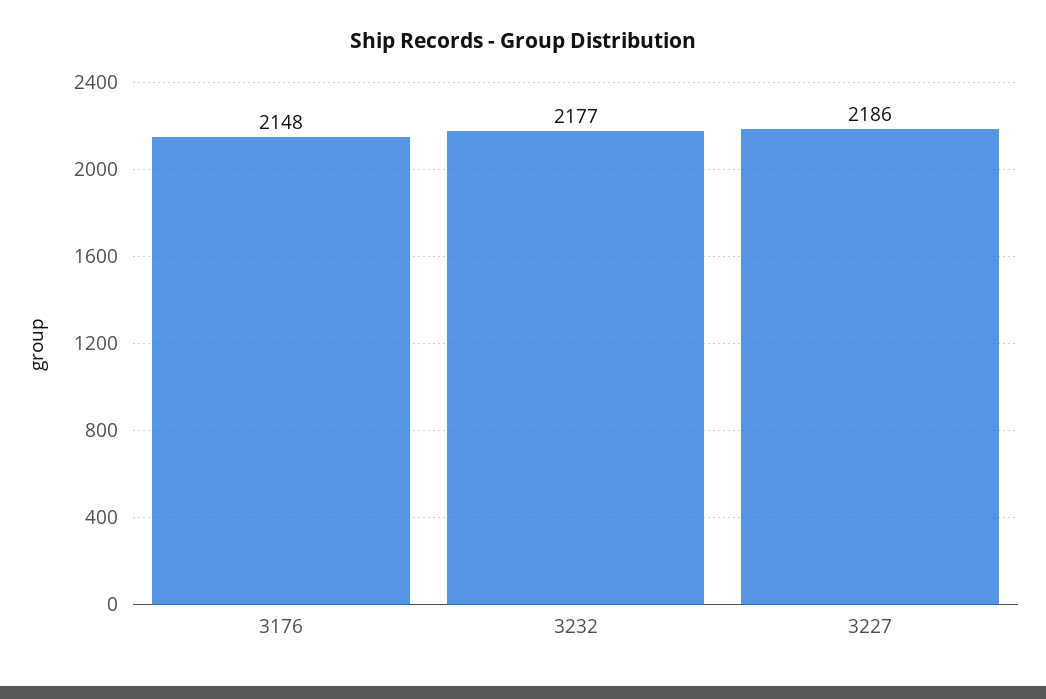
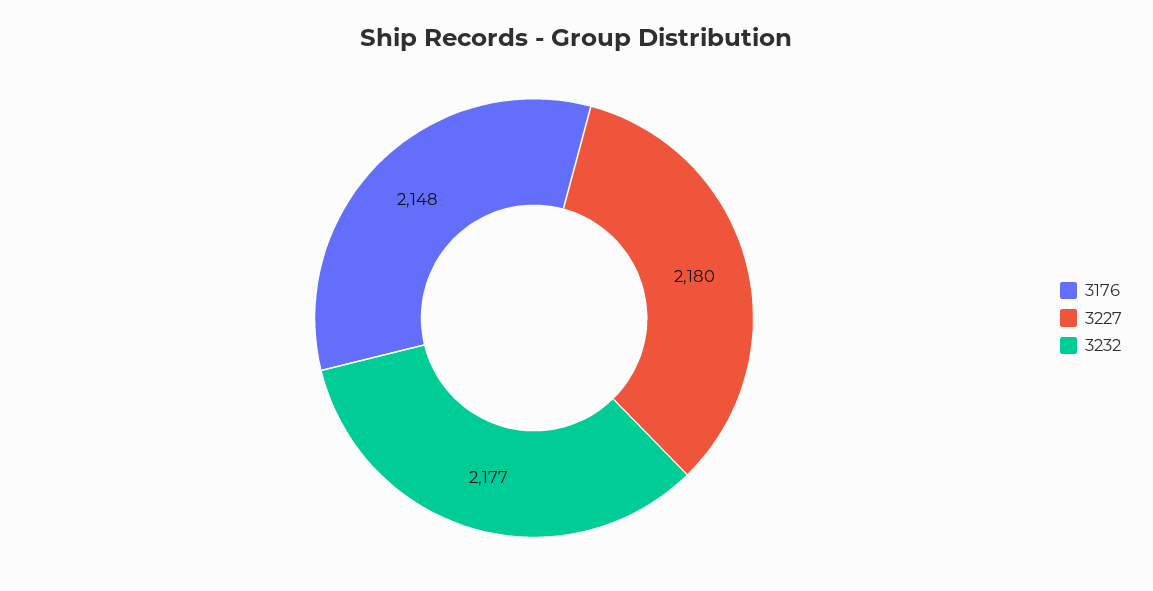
3227: 2186 -> 2180

